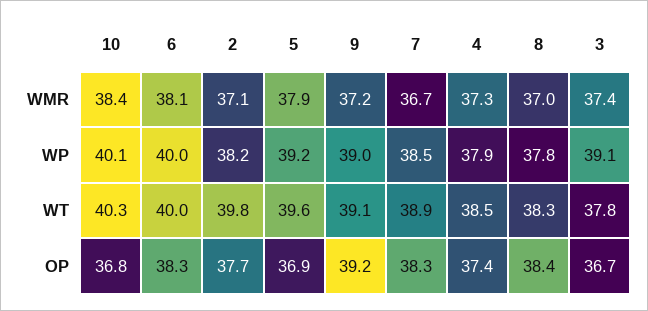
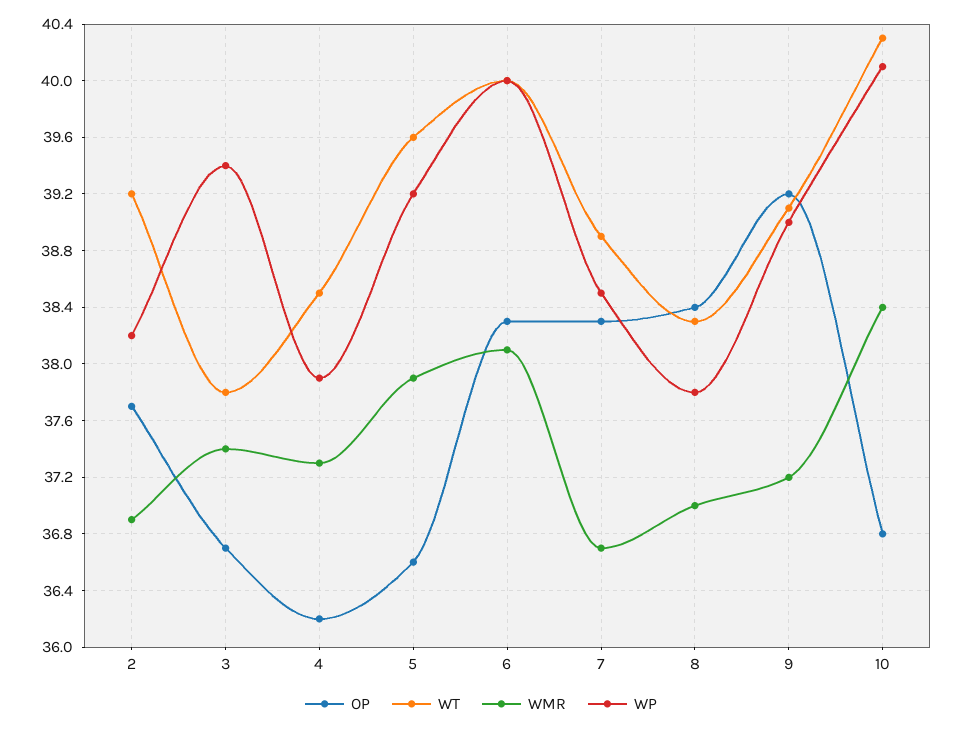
WMR, 2: 37.1 -> 36.9
WP, 3: 39.1 -> 39.4
WT, 2: 39.8 -> 39.2
OP, 5: 36.9 -> 36.6
OP, 4: 37.4 -> 36.2

